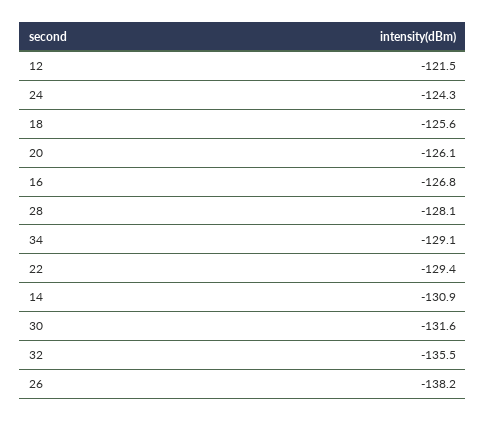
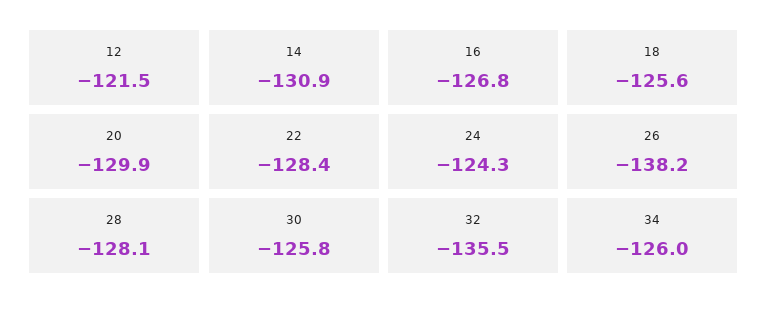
20: -126.1 -> -129.9
34: -129.1 -> -126
22: -129.4 -> -128.4
30: -131.6 -> -125.8

